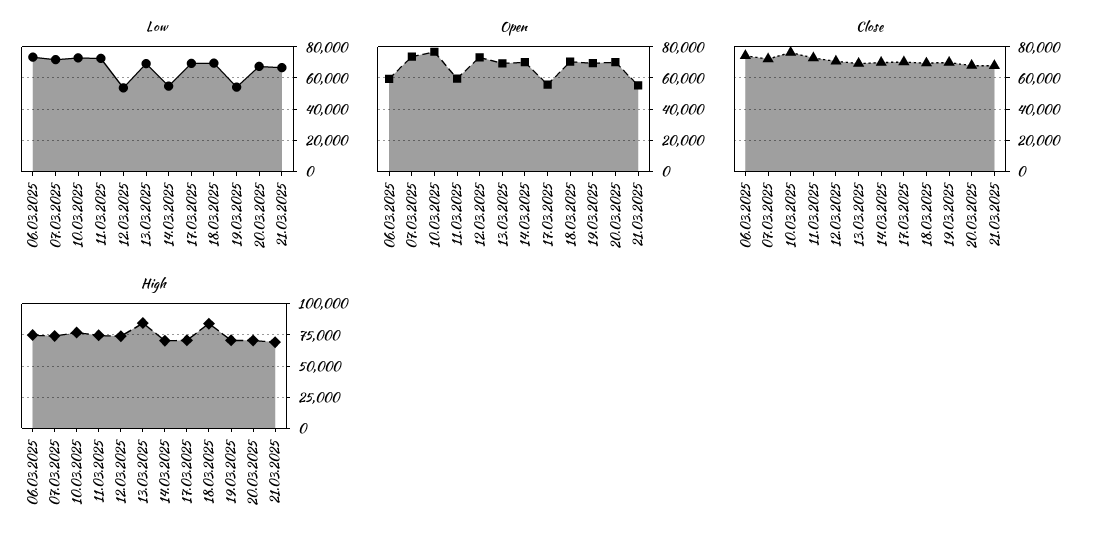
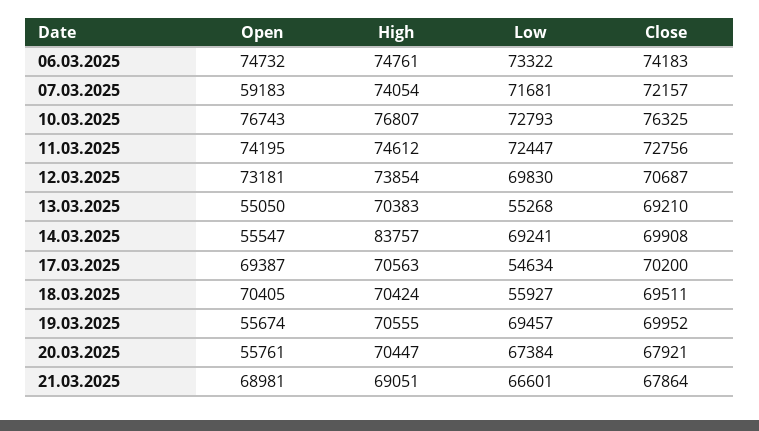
Low, 12.03.2025: 55000 -> 69830
Low, 13.03.2025: 70000 -> 55268
Low, 14.03.2025: 55000 -> 69241
Low, 17.03.2025: 70000 -> 54634
Low, 18.03.2025: 70000 -> 55927
Low, 19.03.2025: 55000 -> 69457
Open, 06.03.2025: 60000 -> 74732
Open, 07.03.2025: 75000 -> 59183
Open, 11.03.2025: 60000 -> 74195
Open, 13.03.2025: 70000 -> 55050
Open, 14.03.2025: 70000 -> 55547
Open, 17.03.2025: 55000 -> 69387
Open, 19.03.2025: 70000 -> 55674
Open, 20.03.2025: 70000 -> 55761
Open, 21.03.2025: 55000 -> 68981
High, 13.03.2025: 85000 -> 70383
High, 14.03.2025: 70000 -> 83757
High, 18.03.2025: 85000 -> 70424

